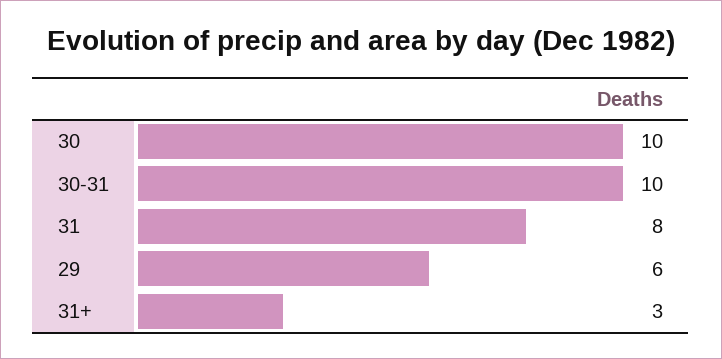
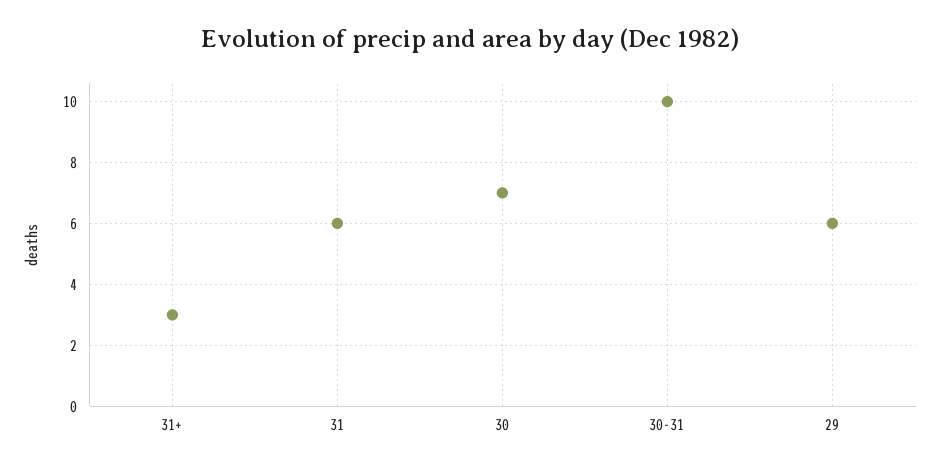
30: 10 -> 7
31: 8 -> 6

